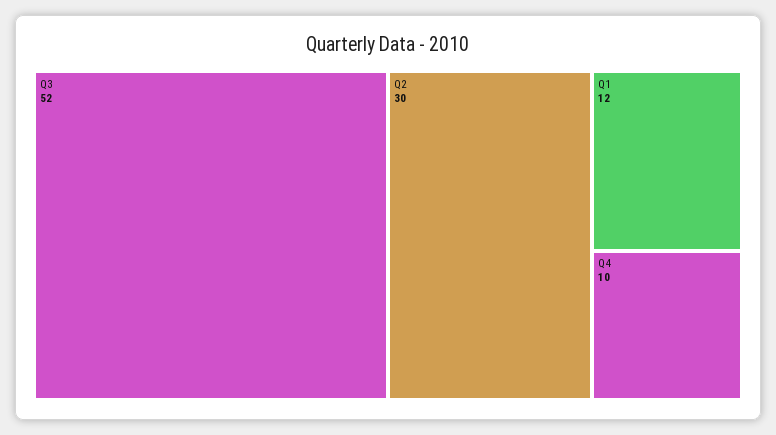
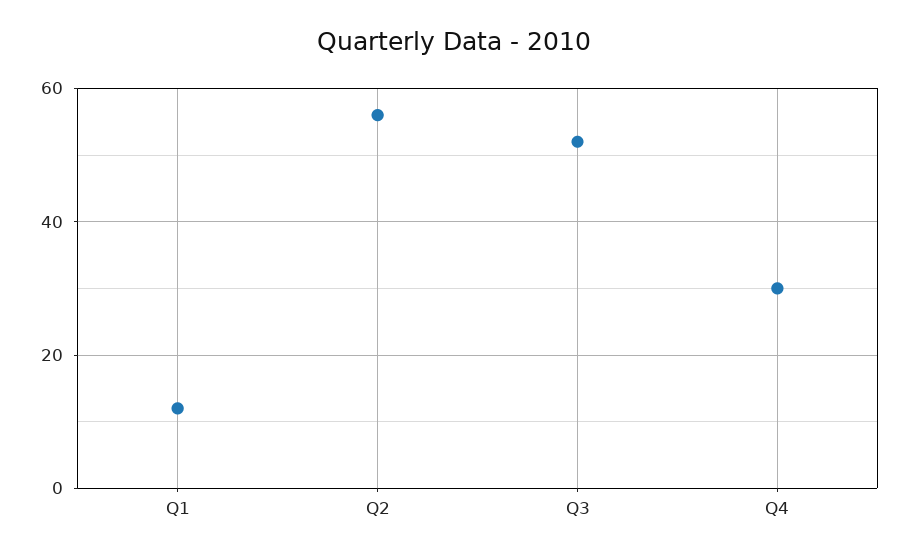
Q2: 30 -> 55
Q4: 10 -> 30

